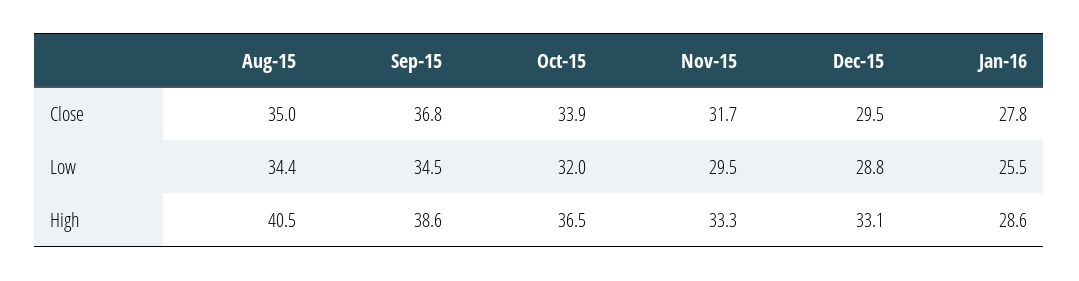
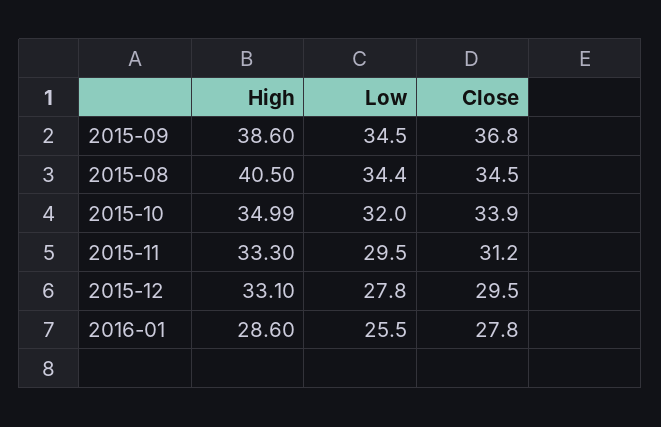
Aug-15, Close: 35 -> 34.5
Nov-15, Close: 31.7 -> 31.2
Dec-15, Low: 28.8 -> 27.8
Oct-15, High: 36.5 -> 34.99

